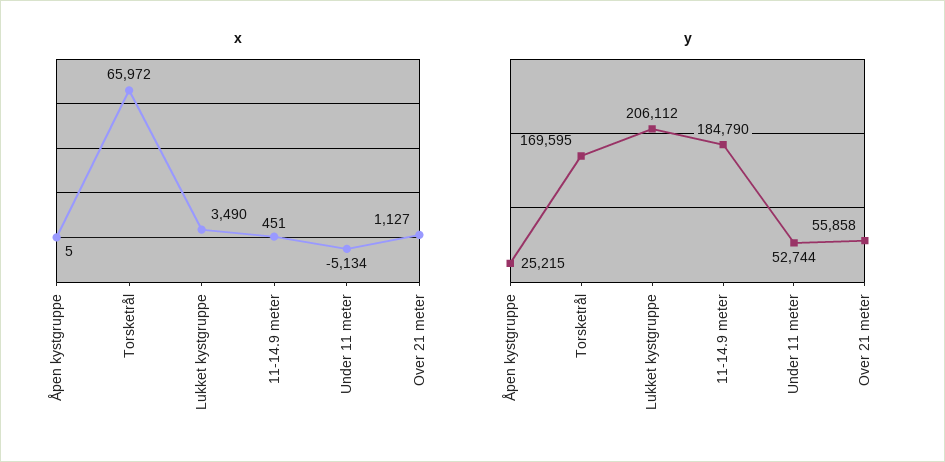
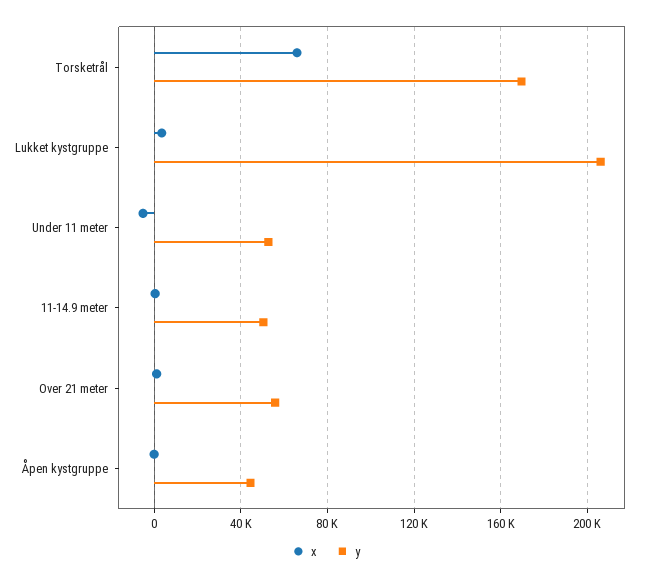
y, Åpen kystgruppe: 25215 -> 45000
y, 11-14.9 meter: 184790 -> 50000

